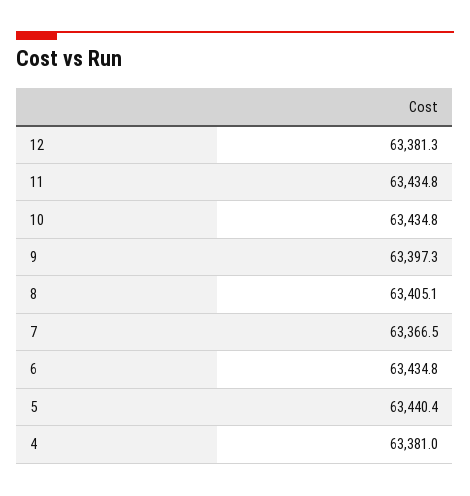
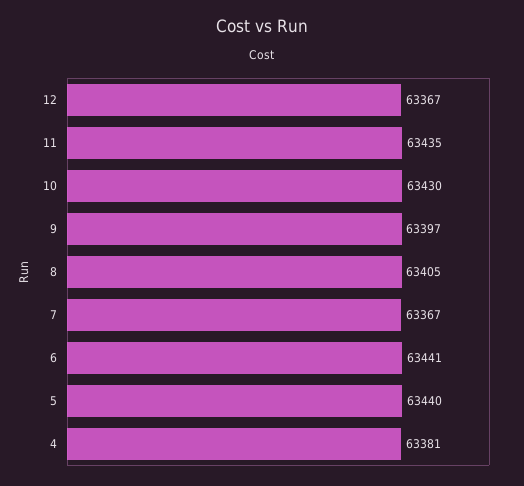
12: 63381.3 -> 63367
10: 63434.8 -> 63430
6: 63434.8 -> 63441

